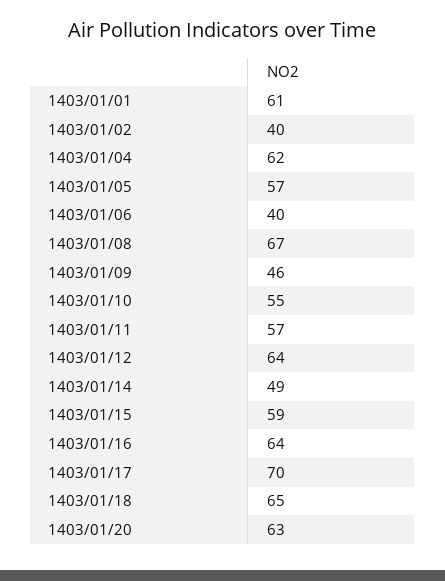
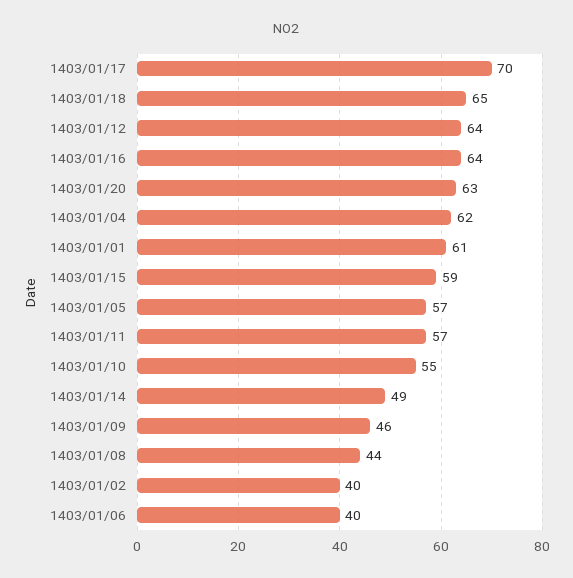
1403/01/08: 67 -> 44

